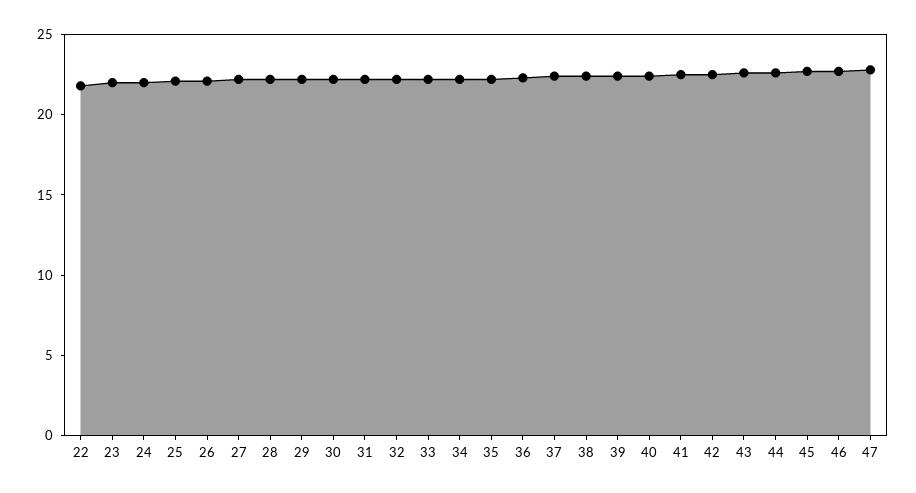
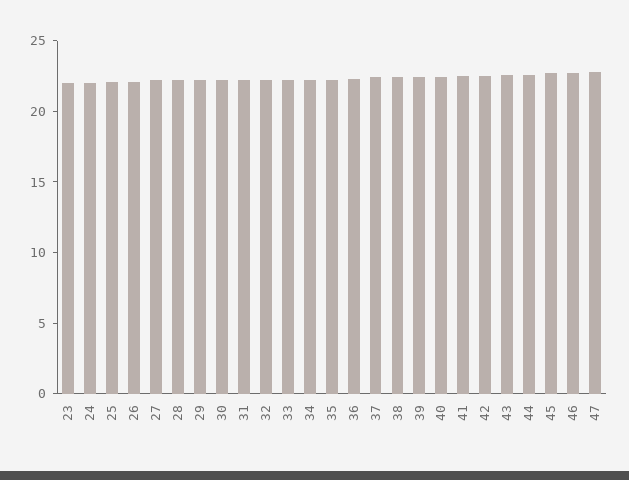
22: 22 -> none

